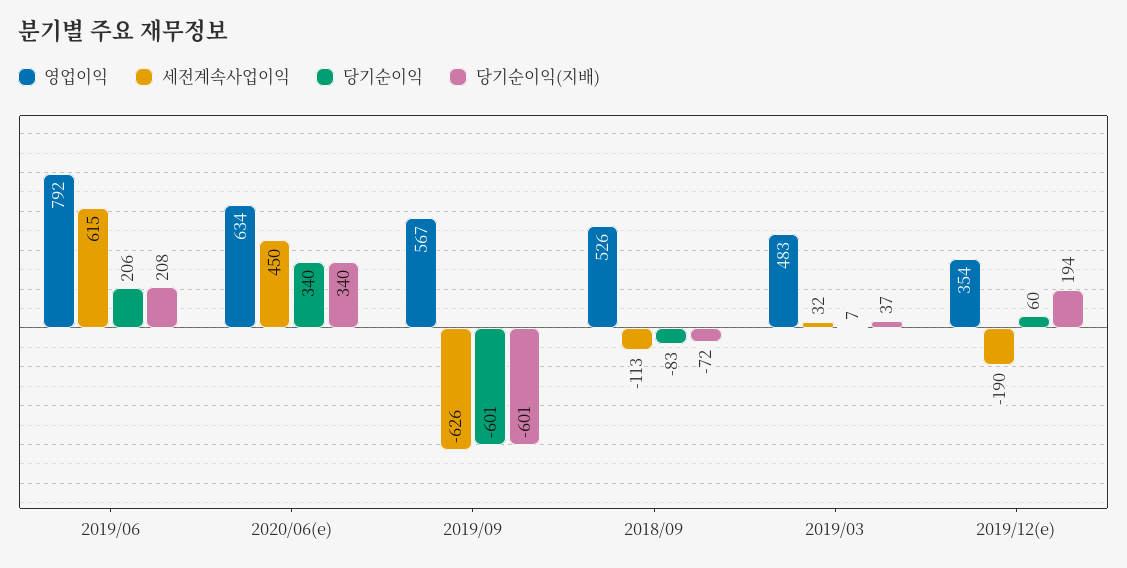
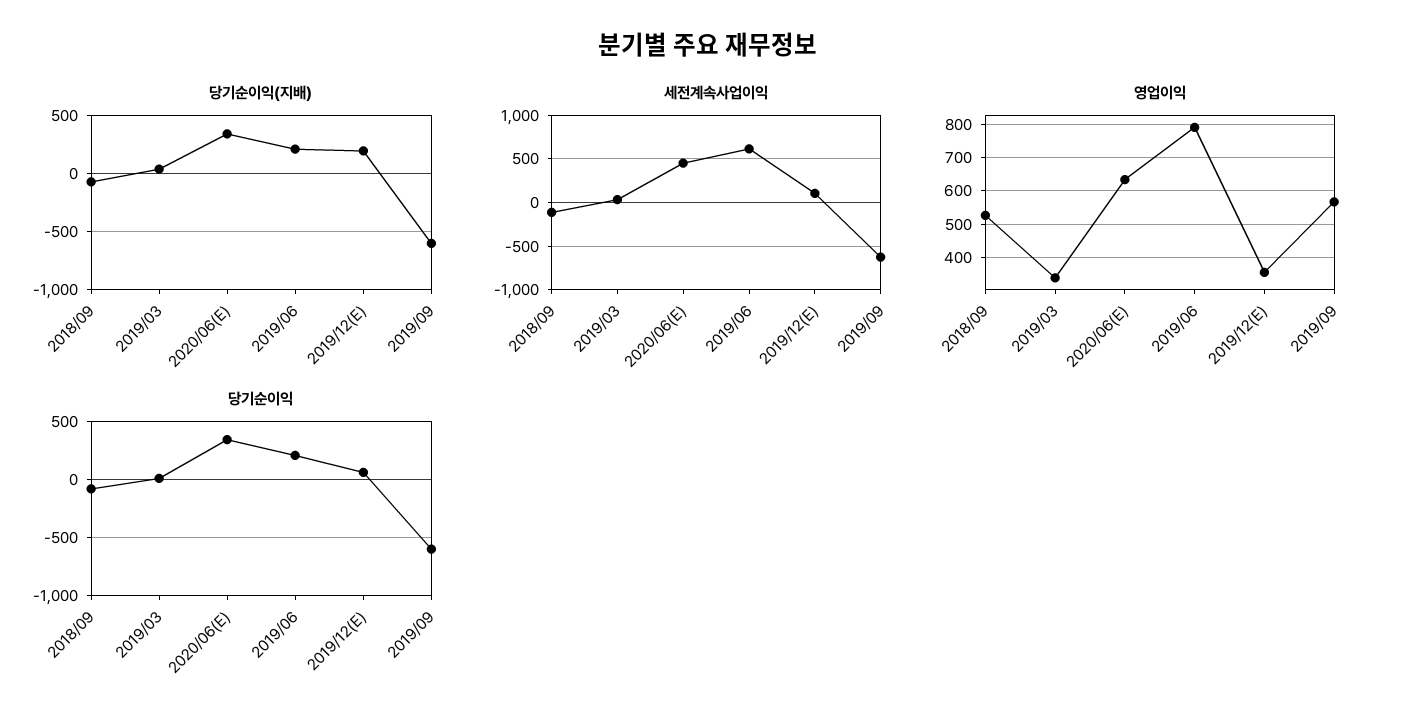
영업이익, 2019/03: 483 -> 340
세전계속사업이익, 2019/12(e): -190 -> 100

